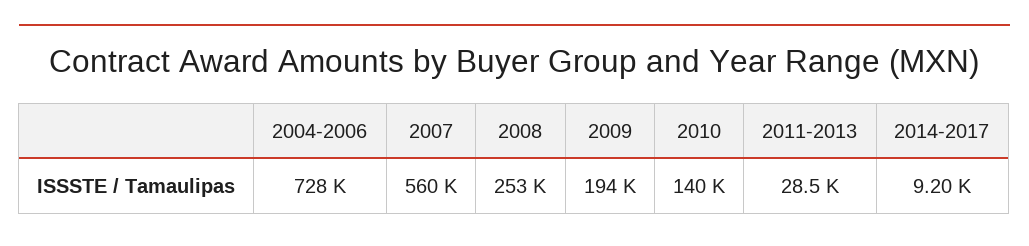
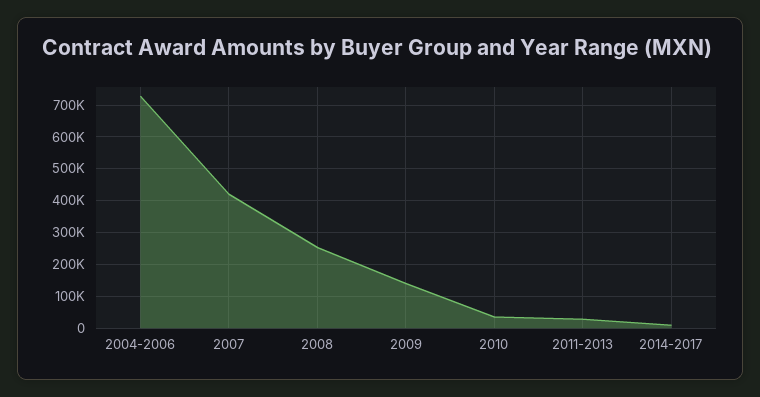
2007: 560000 -> 420000
2009: 194000 -> 140000
2010: 140000 -> 40000

